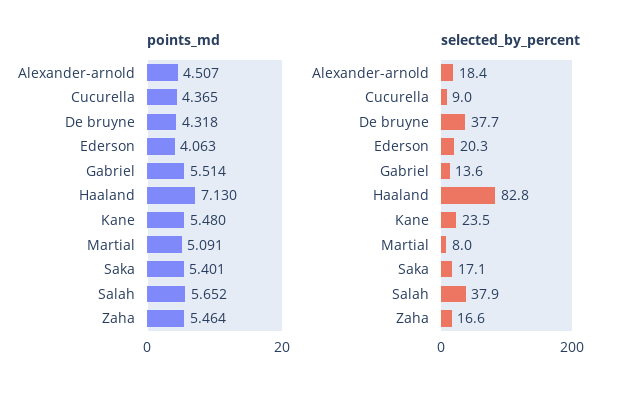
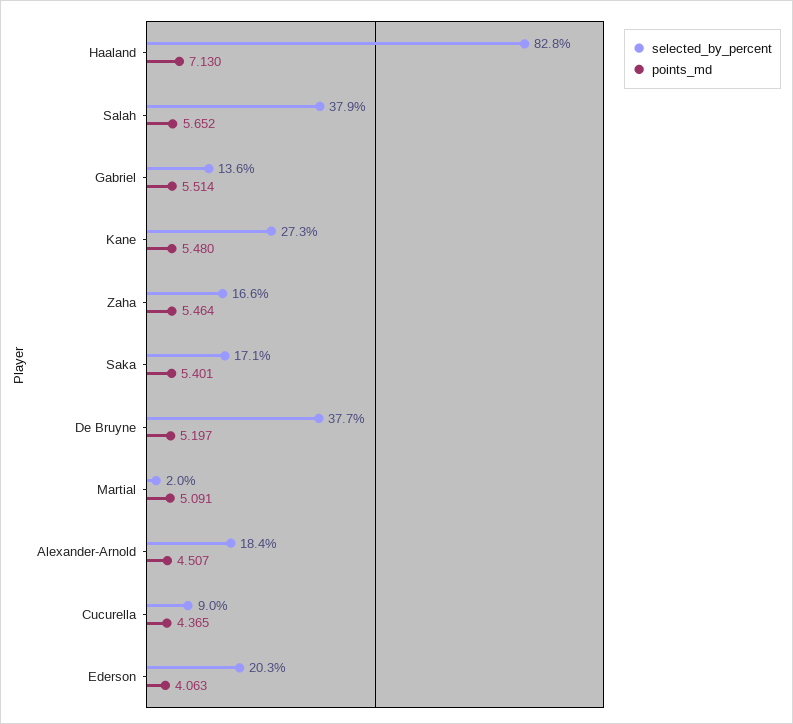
points_md, De bruyne: 4.318 -> 5.197
selected_by_percent, Kane: 23.5 -> 27.3
selected_by_percent, Martial: 8 -> 2

